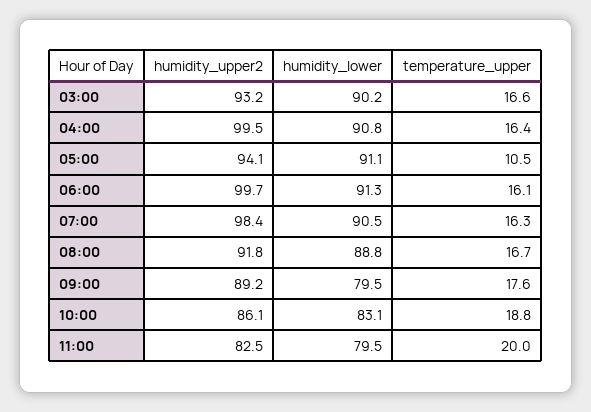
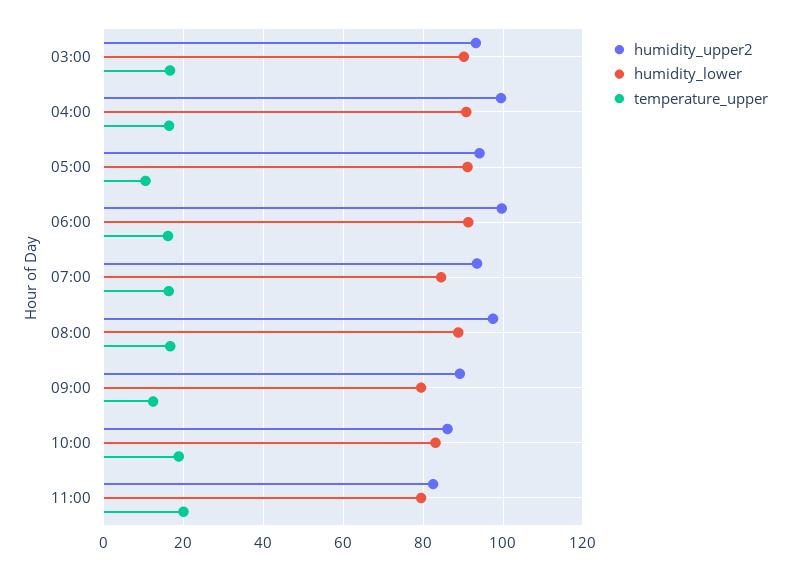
humidity_upper2, 07:00: 98.4 -> 94
humidity_lower, 07:00: 90.5 -> 84
humidity_upper2, 08:00: 91.8 -> 98
temperature_upper, 09:00: 17.6 -> 12

